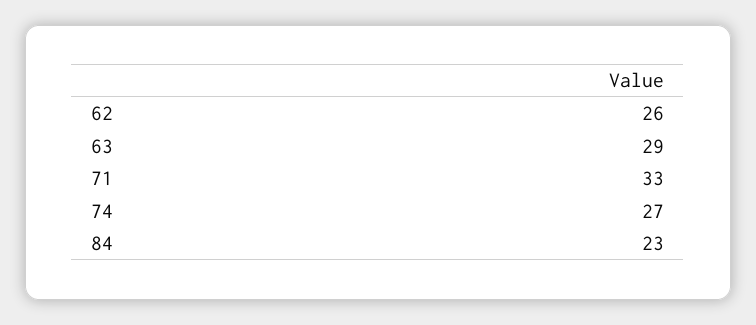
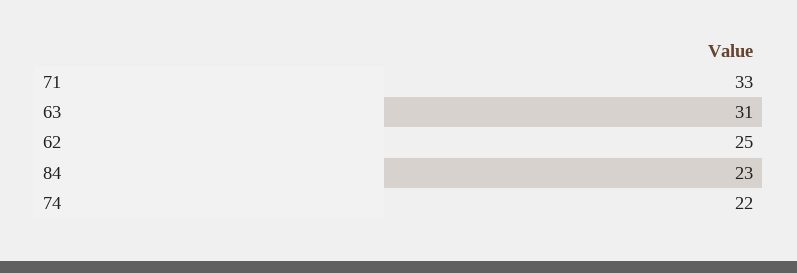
62: 26 -> 25
63: 29 -> 31
74: 27 -> 22

